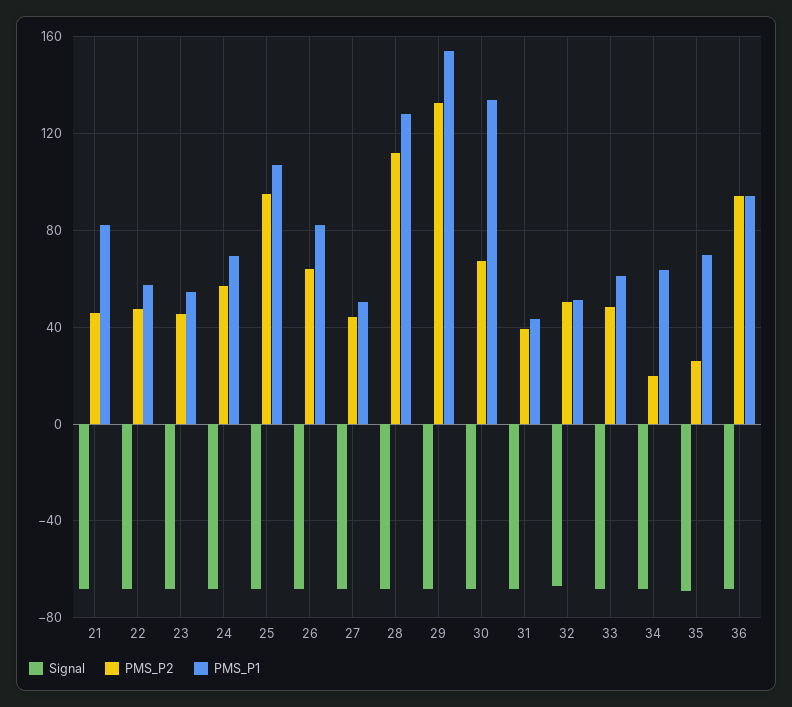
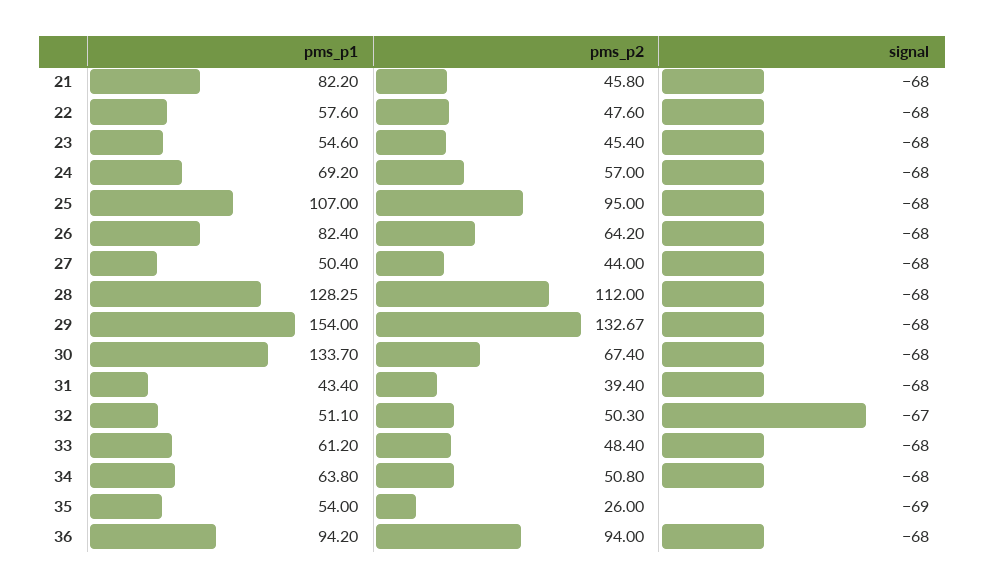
PMS_P2, 34: 20 -> 50.8
PMS_P1, 35: 70 -> 54

